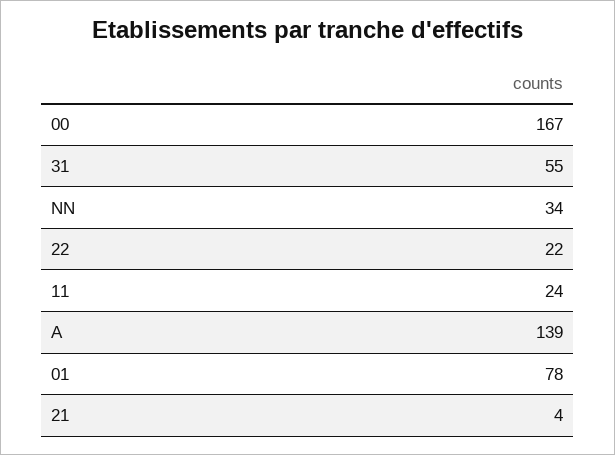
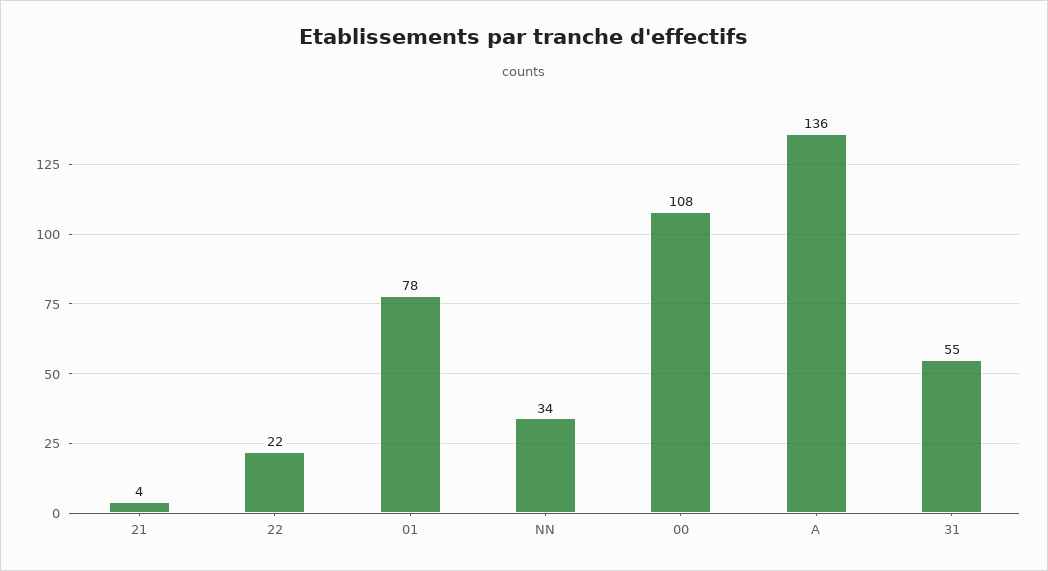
00: 167 -> 108
11: 24 -> none
A: 139 -> 136

